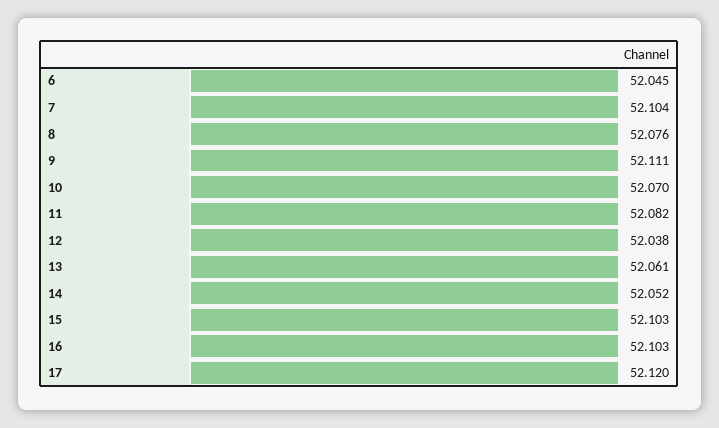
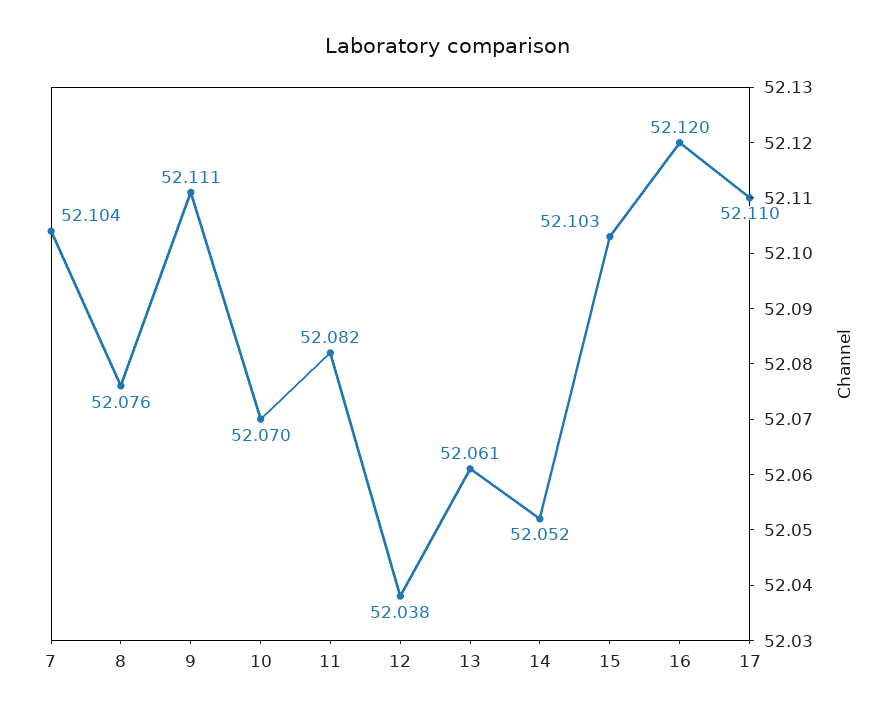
6: 52.045 -> none
16: 52.103 -> 52.12
17: 52.12 -> 52.11

